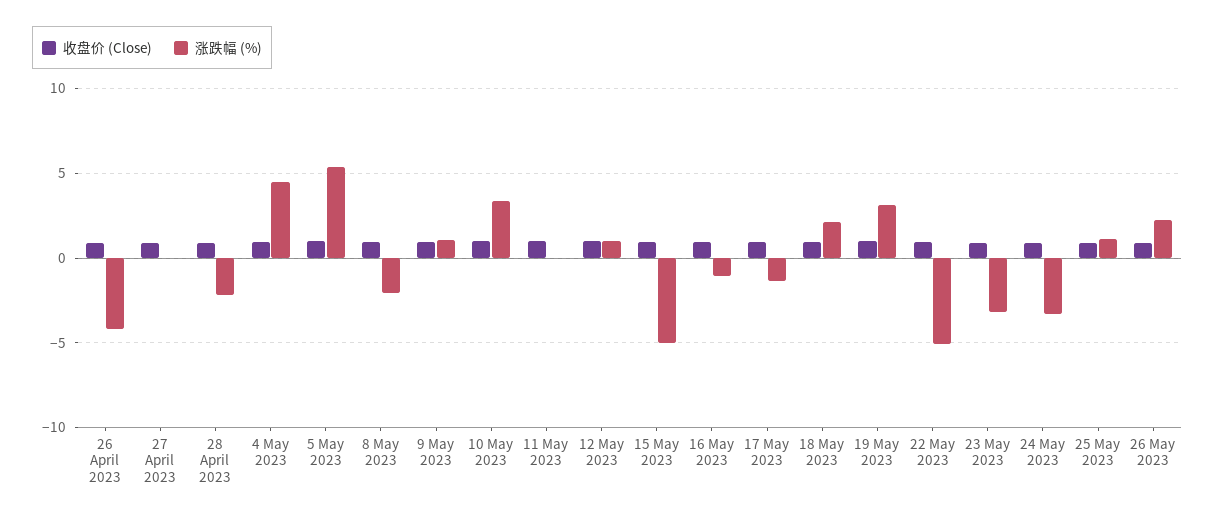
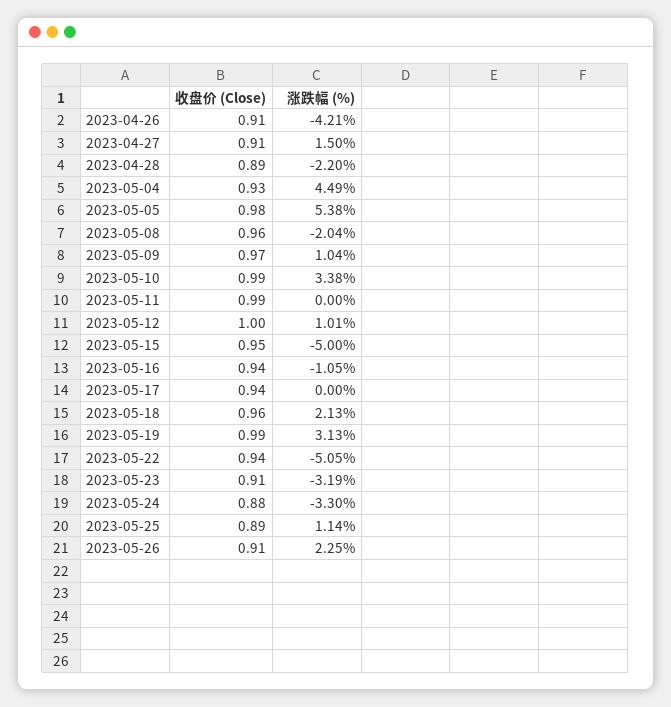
涨跌幅 (%), 27 April 2023: 0 -> 1.5
涨跌幅 (%), 17 May 2023: -1.5 -> 0

